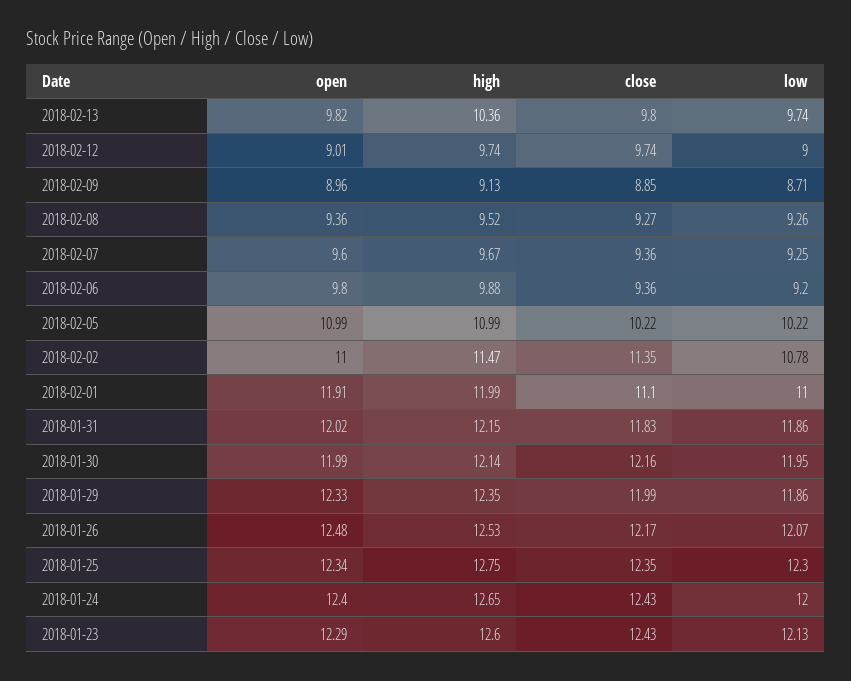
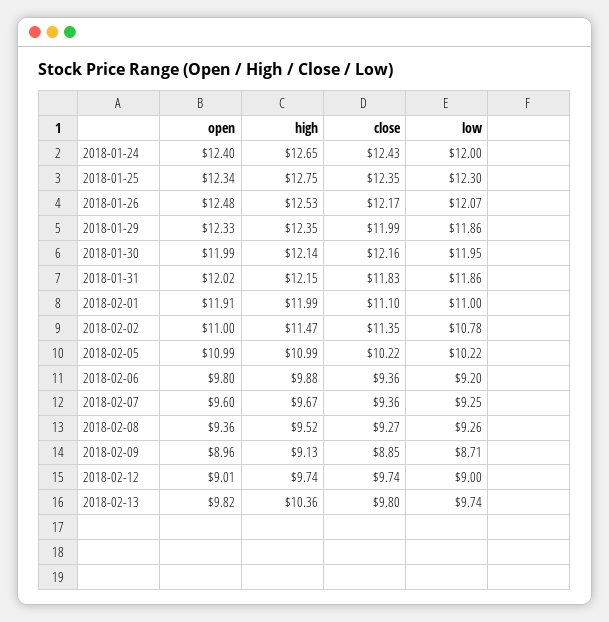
open, 2018-01-23: 12.29 -> none
high, 2018-01-23: 12.6 -> none
close, 2018-01-23: 12.43 -> none
low, 2018-01-23: 12.13 -> none

